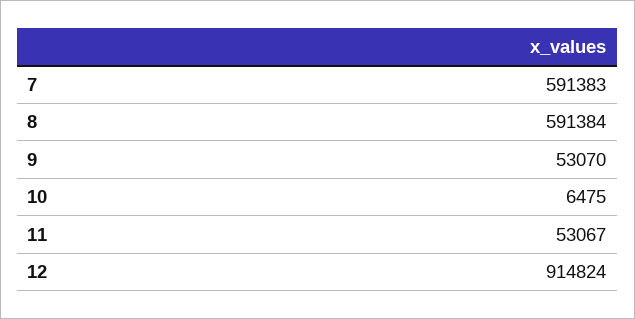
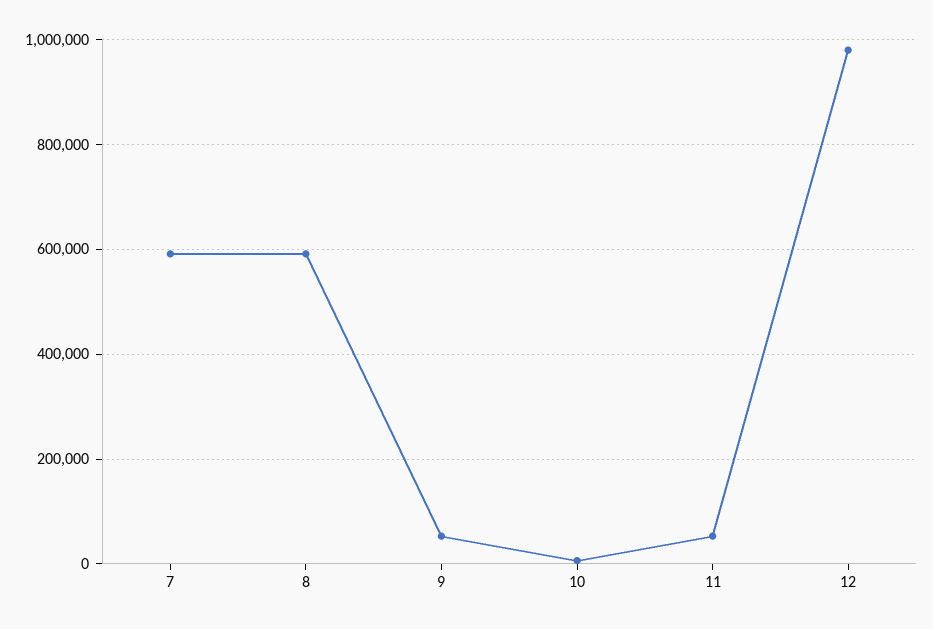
12: 914824 -> 980000

